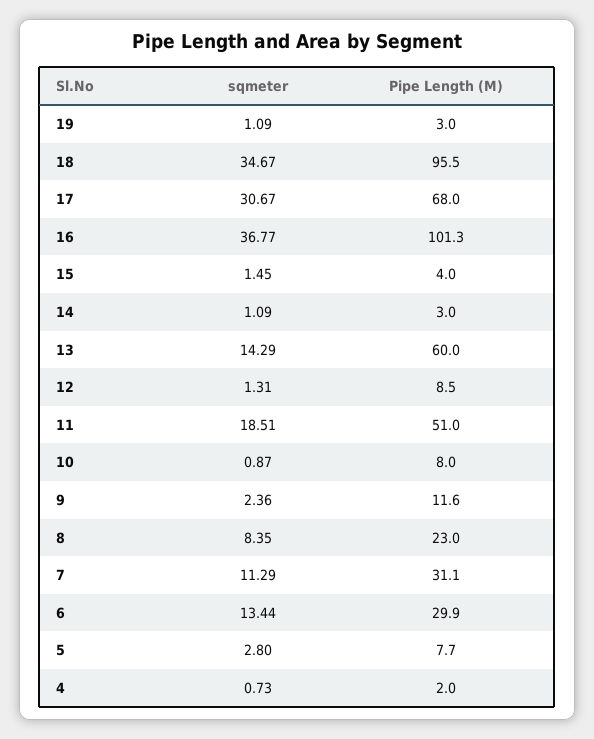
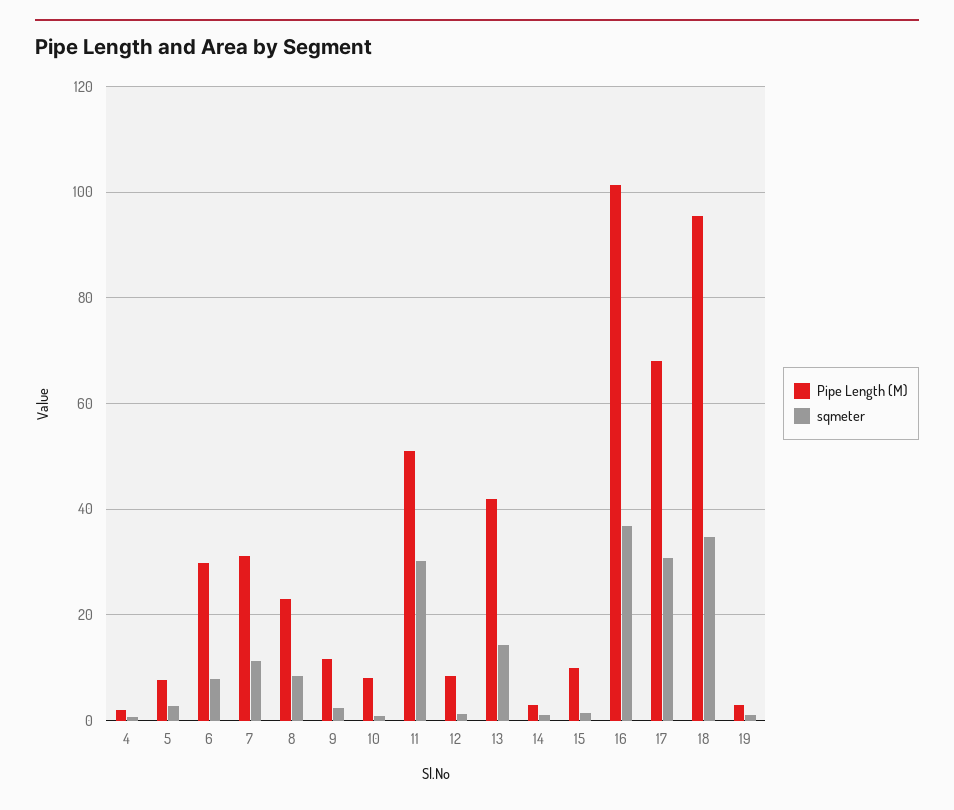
Pipe Length (M), 15: 4 -> 10
Pipe Length (M), 13: 60 -> 42
sqmeter, 11: 18.51 -> 30
sqmeter, 6: 13.44 -> 8

